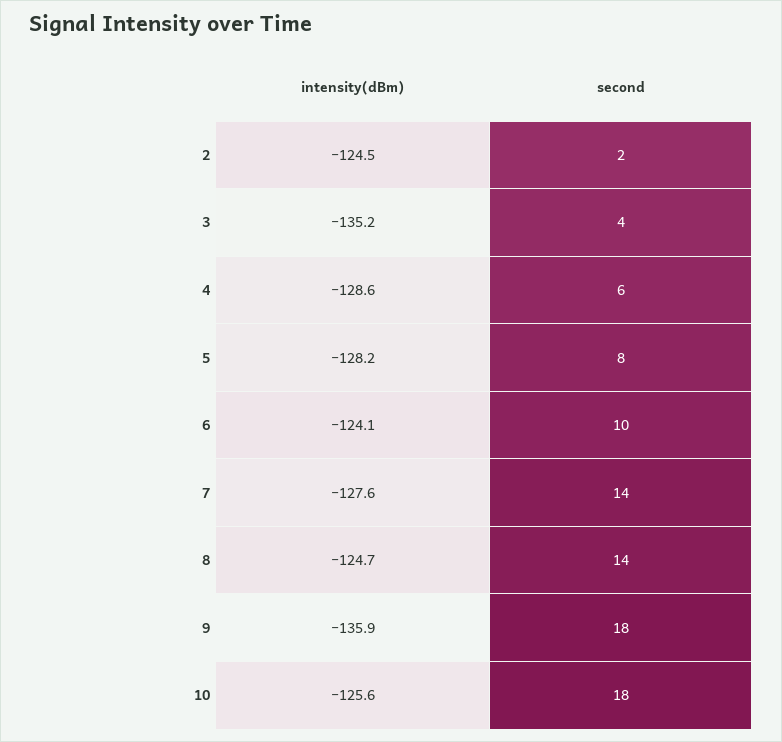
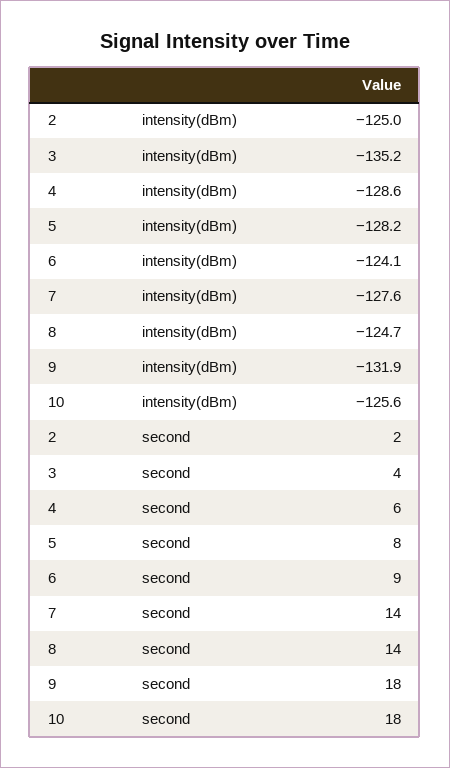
intensity(dBm), 2: -124.5 -> -125
second, 6: 10 -> 9
intensity(dBm), 9: -135.9 -> -131.9

